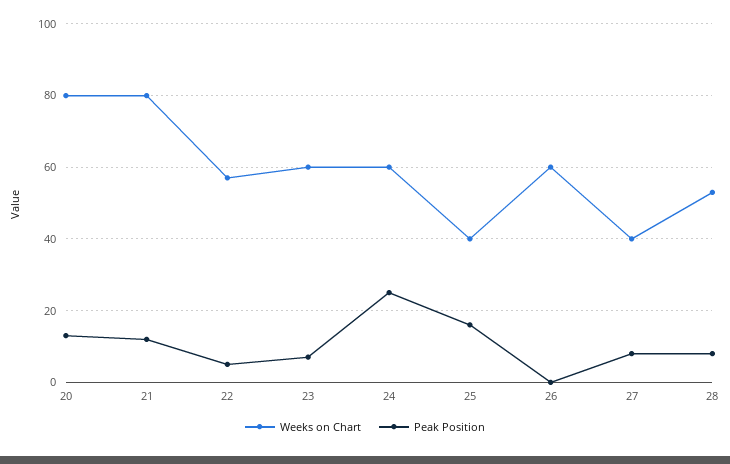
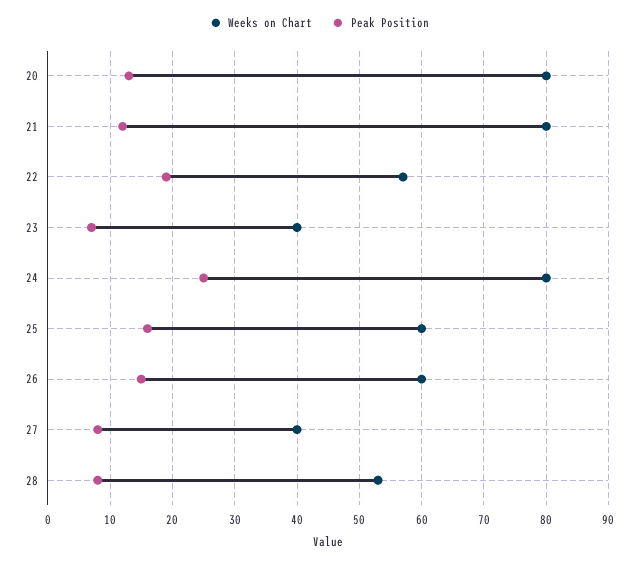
Peak Position, 22: 5 -> 19
Weeks on Chart, 23: 60 -> 40
Weeks on Chart, 24: 60 -> 80
Weeks on Chart, 25: 40 -> 60
Peak Position, 26: 0 -> 15

